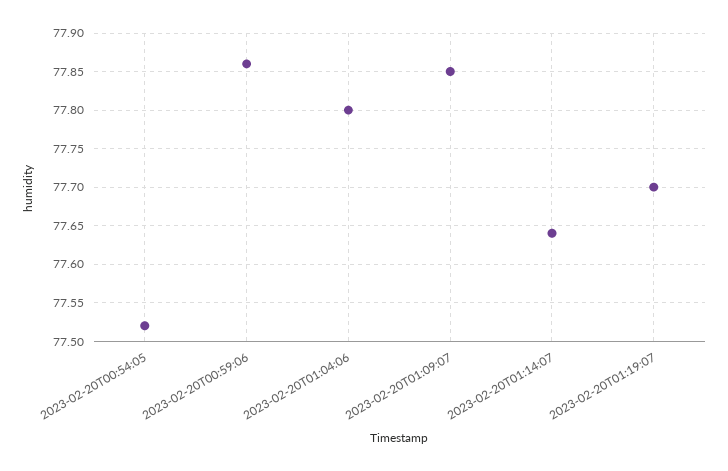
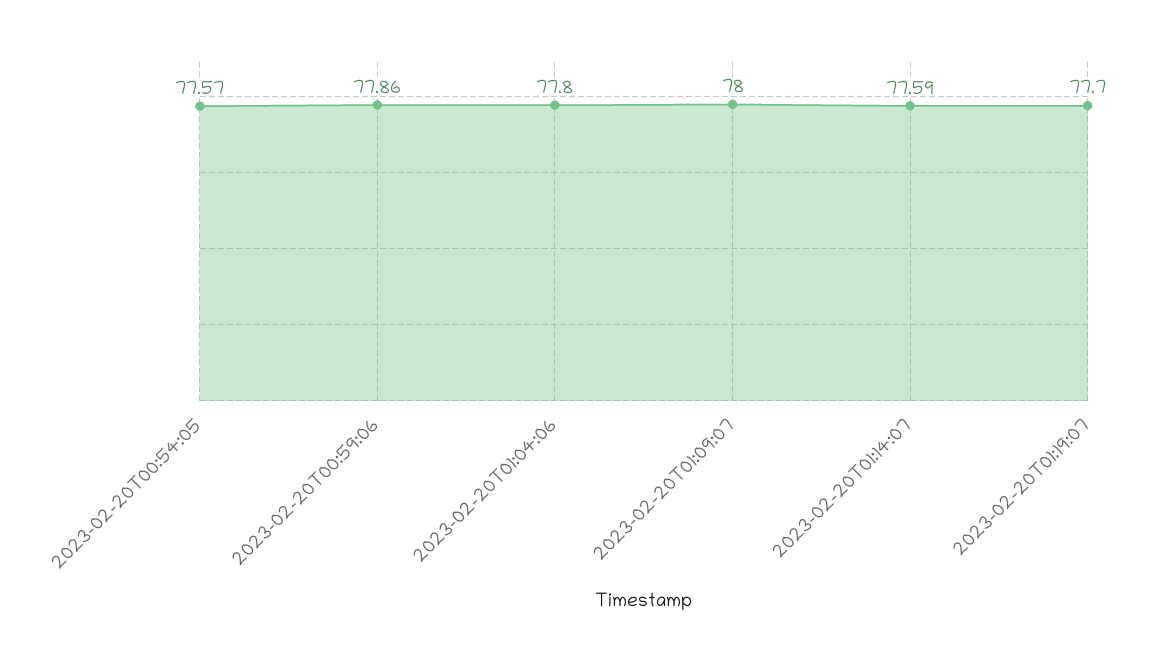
2023-02-20T00:54:05: 77.52 -> 77.57
2023-02-20T01:09:07: 77.85 -> 78
2023-02-20T01:14:07: 77.64 -> 77.59

